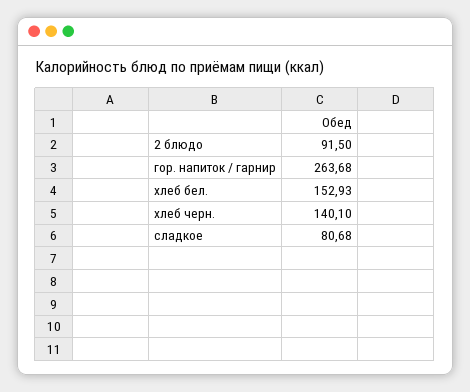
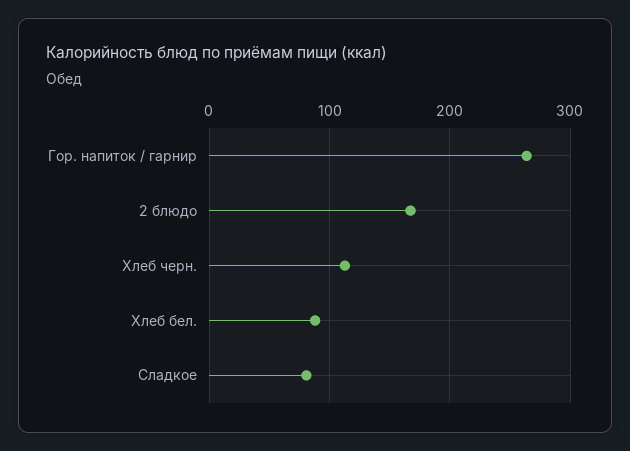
2 блюдо: 91.5 -> 170
хлеб бел.: 152.93 -> 90
хлеб черн.: 140.1 -> 110

